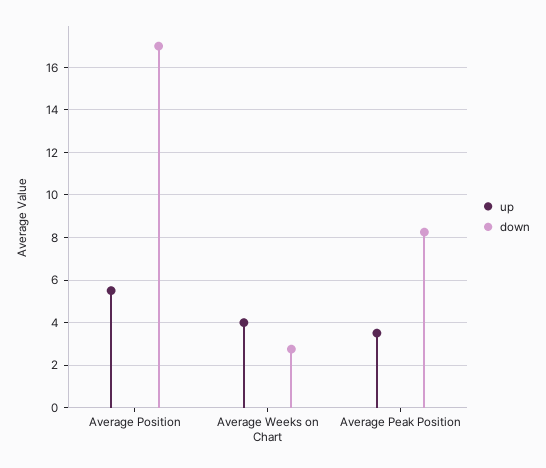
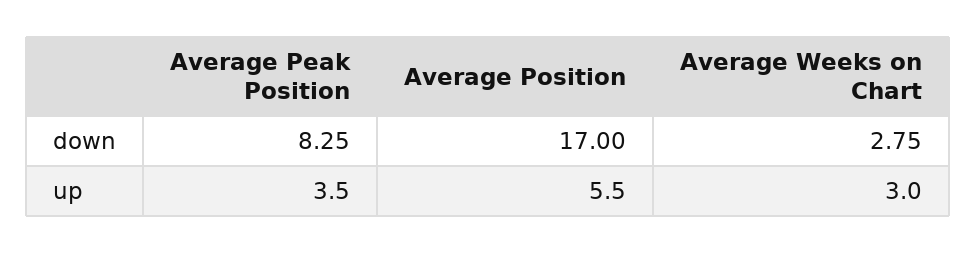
up, Average Weeks on Chart: 4 -> 3

